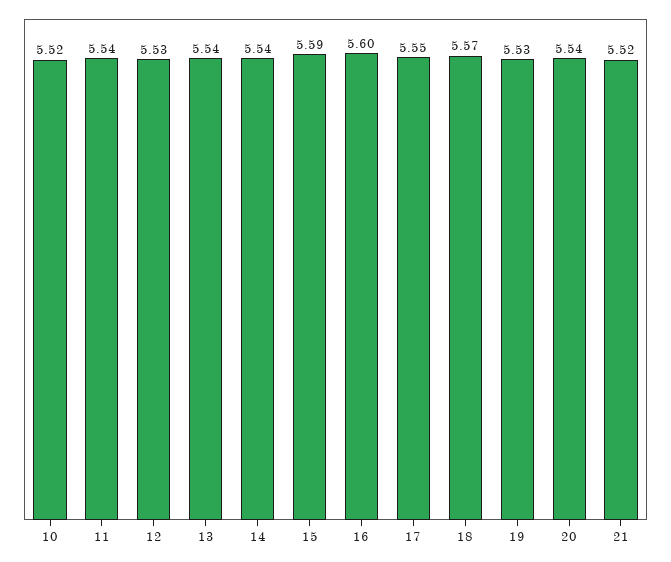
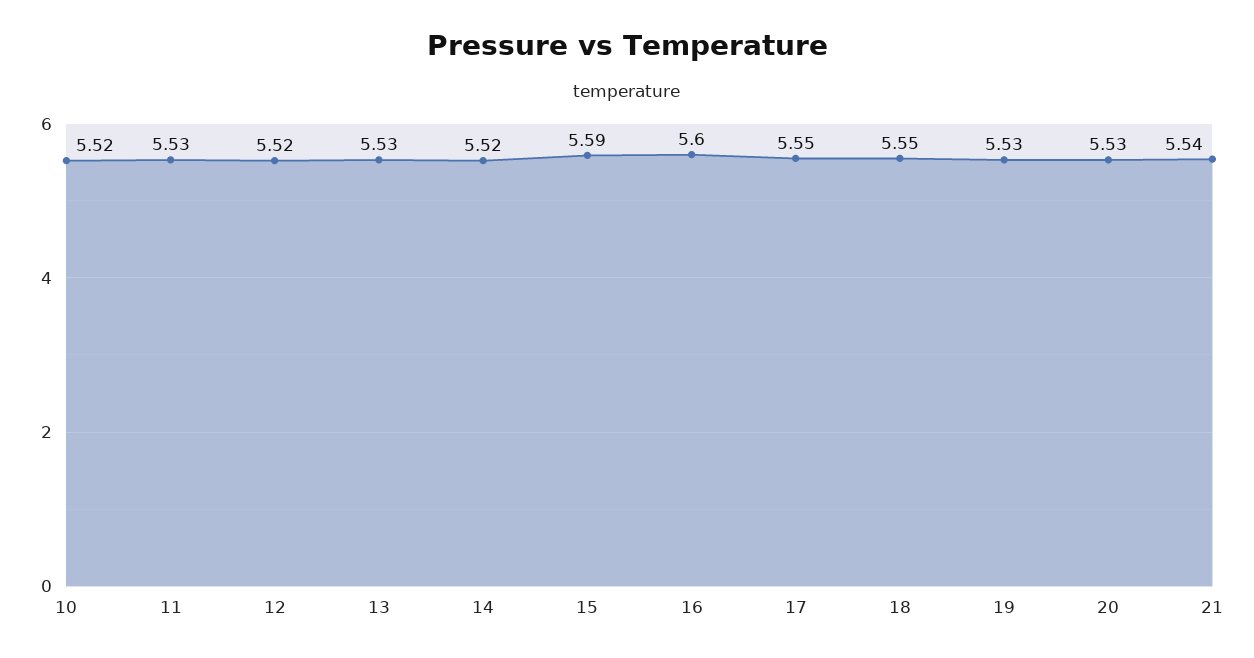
11: 5.54 -> 5.53
12: 5.53 -> 5.52
13: 5.54 -> 5.53
14: 5.54 -> 5.52
18: 5.57 -> 5.55
20: 5.54 -> 5.53
21: 5.52 -> 5.54

